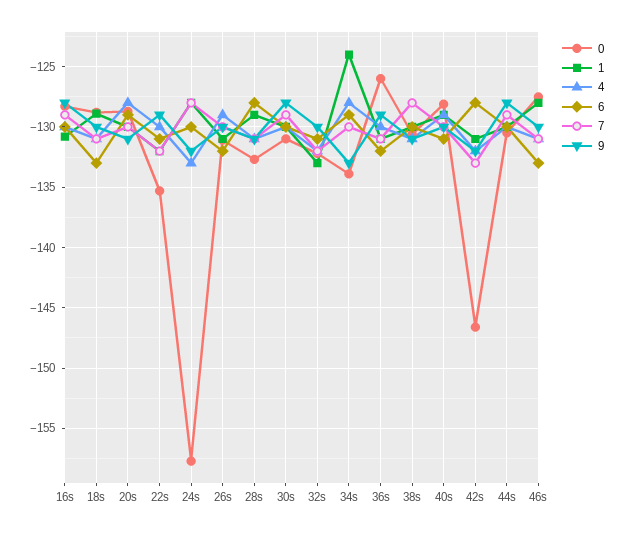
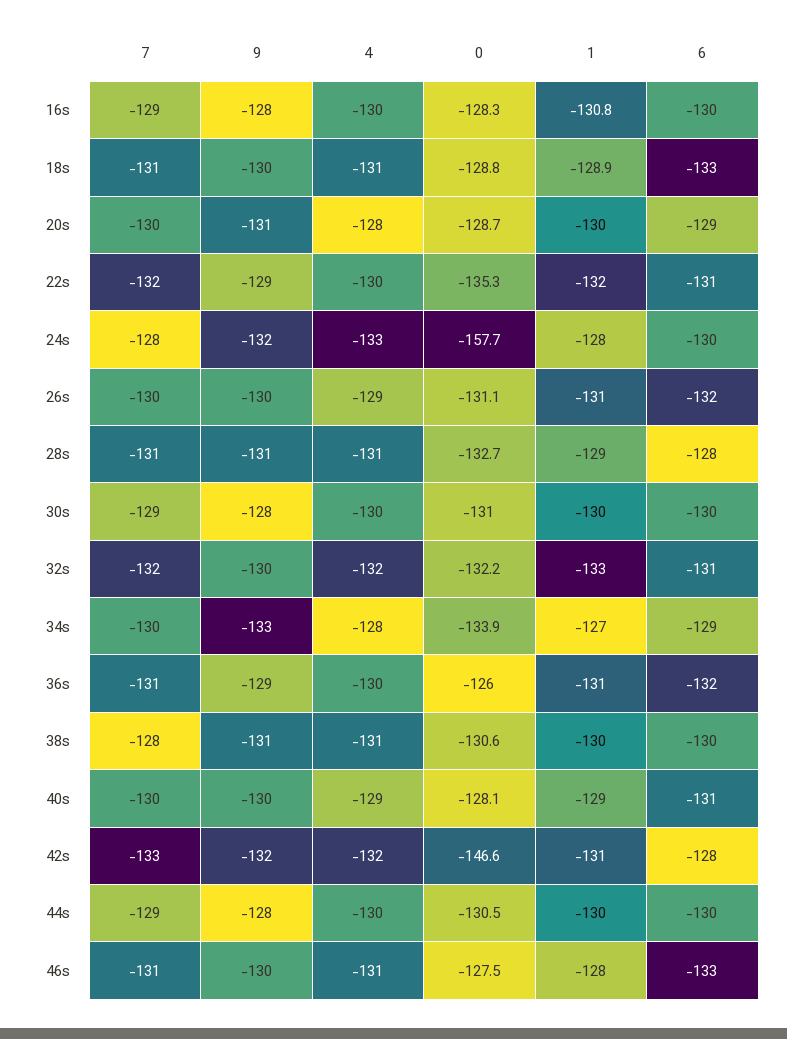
1, 34s: -124 -> -127

